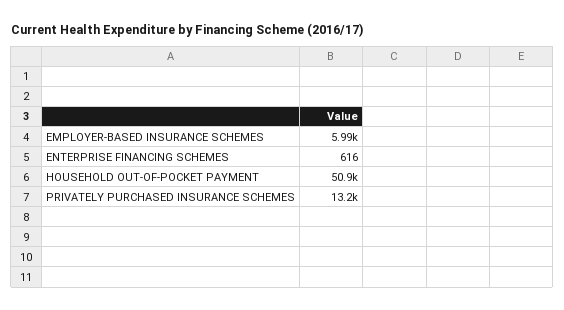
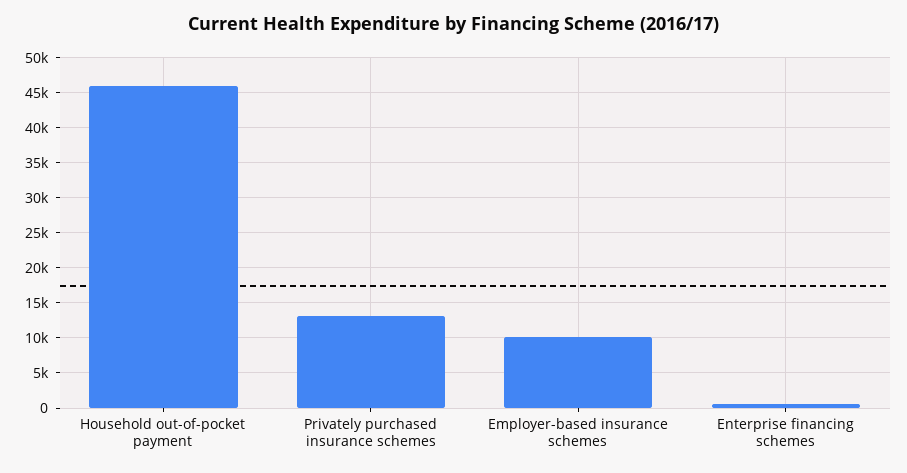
EMPLOYER-BASED INSURANCE SCHEMES: 5990 -> 10000
HOUSEHOLD OUT-OF-POCKET PAYMENT: 50900 -> 46000

